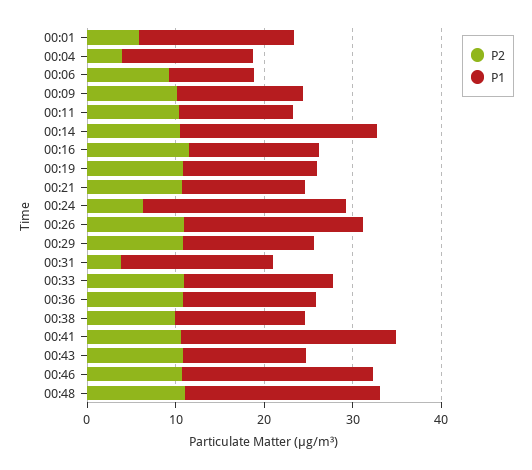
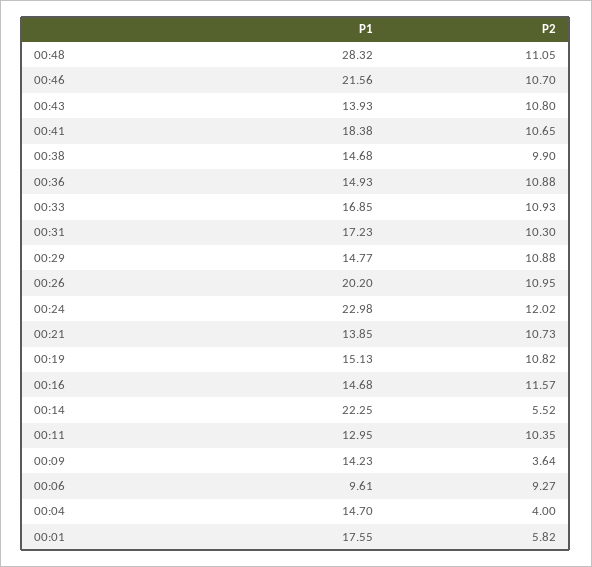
P2, 00:09: 10 -> 3.64
P2, 00:14: 10 -> 5.52
P2, 00:24: 6 -> 12.02
P2, 00:31: 4 -> 10.3
P1, 00:41: 24 -> 18.38
P1, 00:48: 22 -> 28.32

